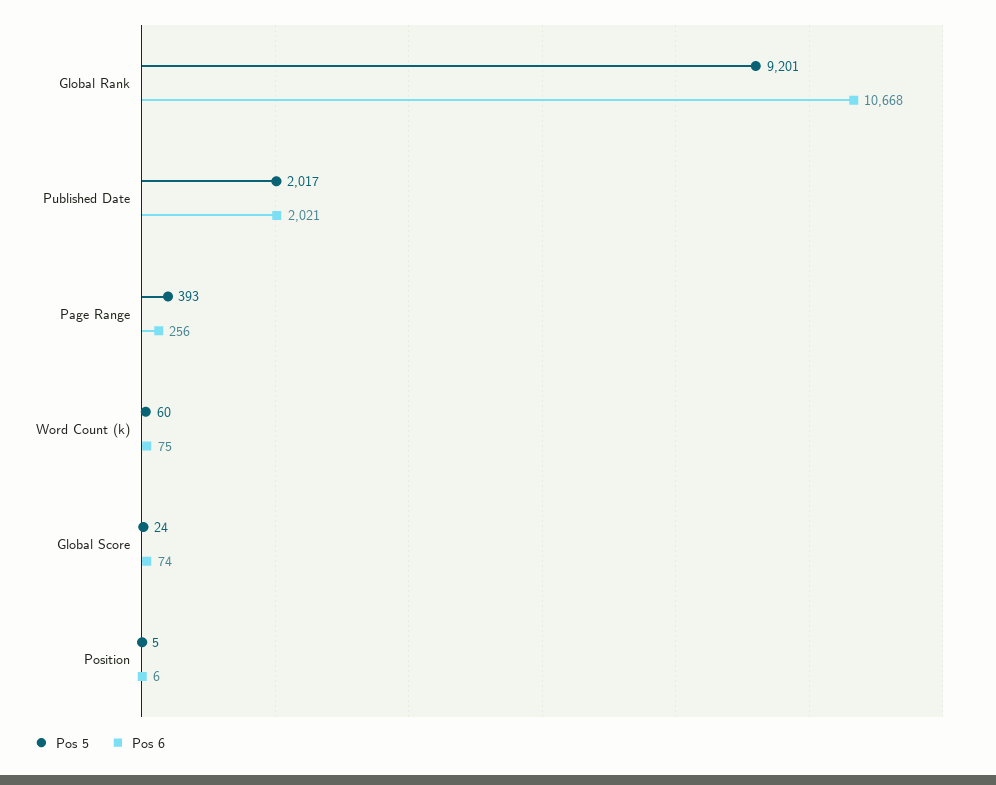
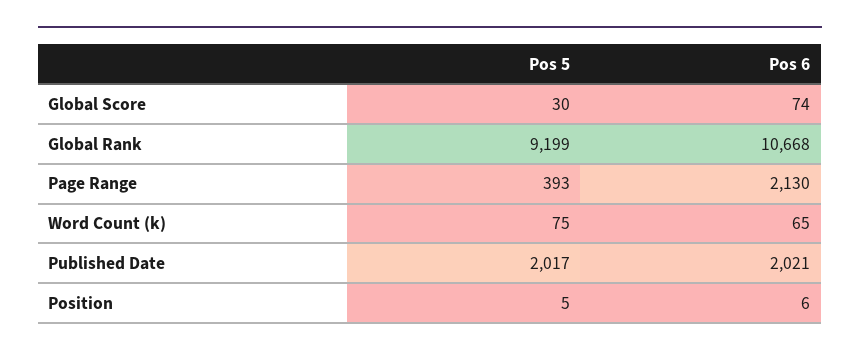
Pos 5, Global Rank: 9201 -> 9199
Pos 6, Page Range: 256 -> 2130
Pos 5, Word Count (k): 60 -> 75
Pos 6, Word Count (k): 75 -> 65
Pos 5, Global Score: 24 -> 30

